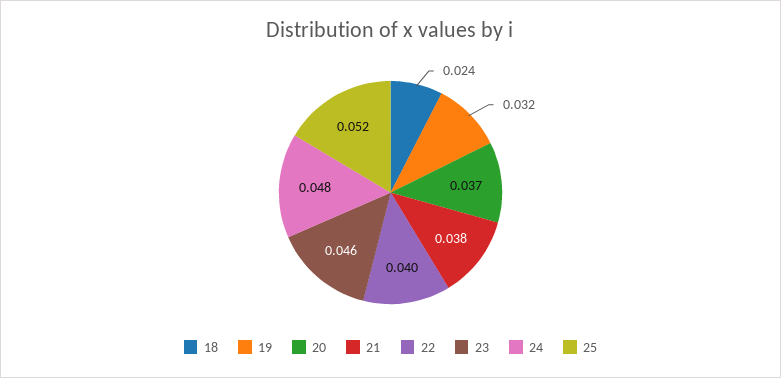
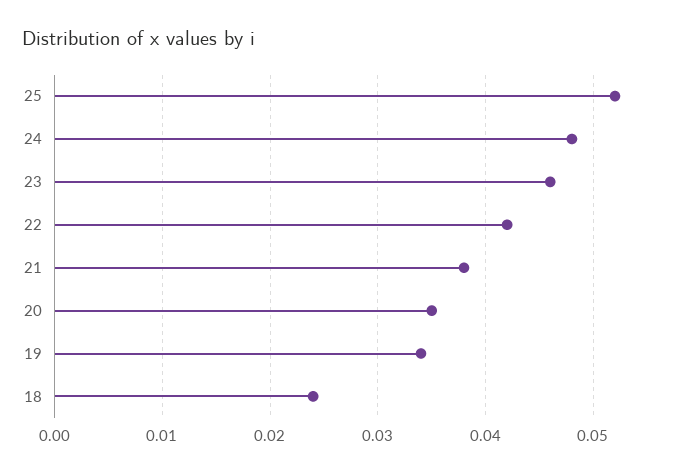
19: 0.032 -> 0.034
20: 0.037 -> 0.035
22: 0.04 -> 0.042

